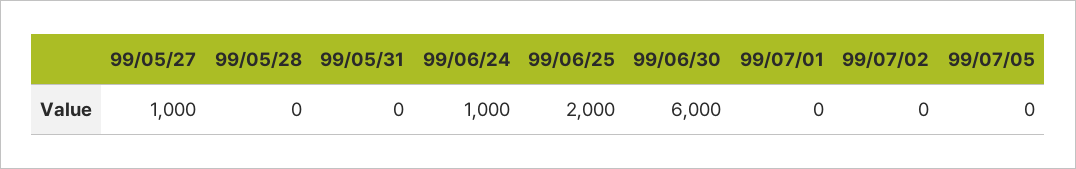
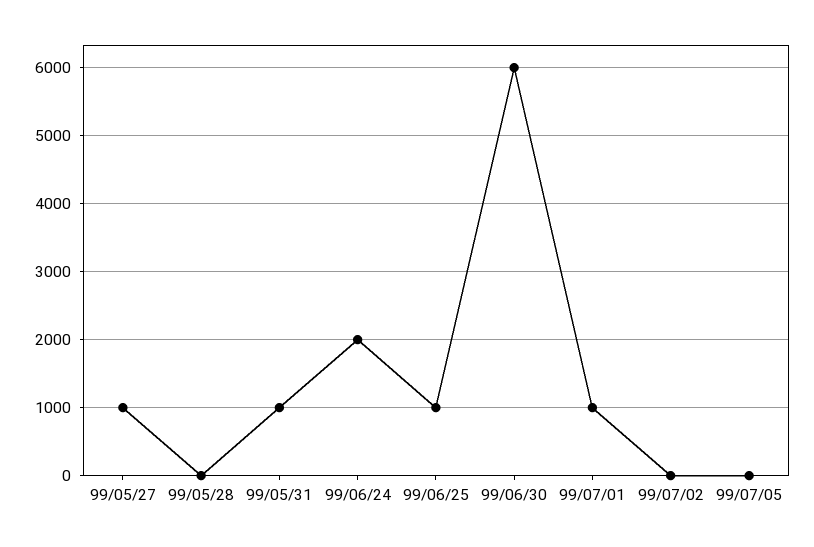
99/05/31: 0 -> 1000
99/06/24: 1000 -> 2000
99/06/25: 2000 -> 1000
99/07/01: 0 -> 1000

